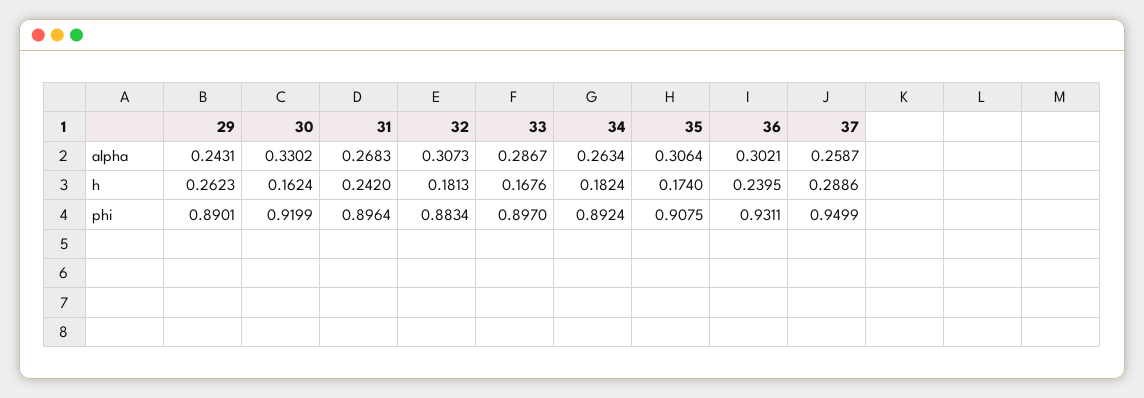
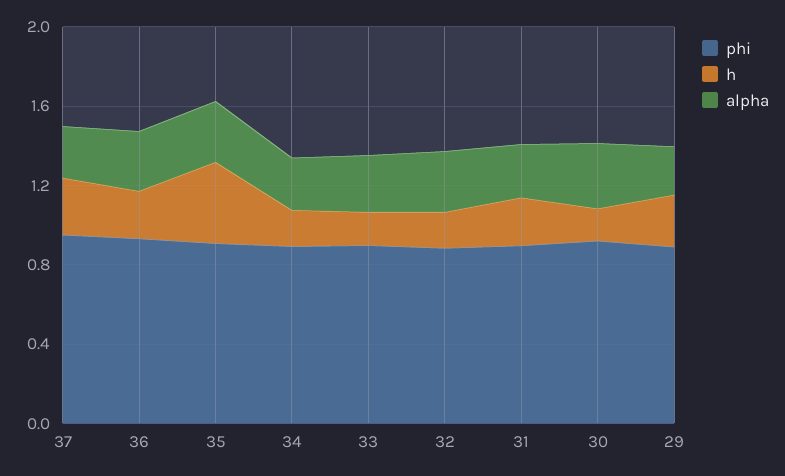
h, 35: 0.174 -> 0.4

